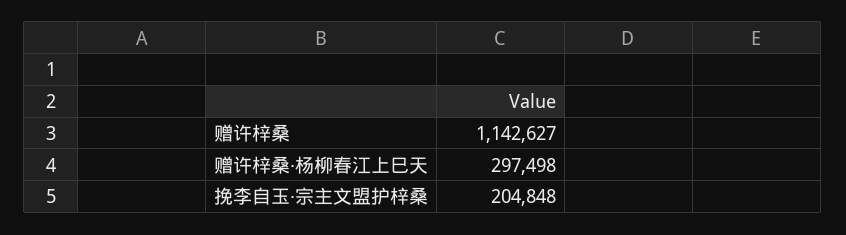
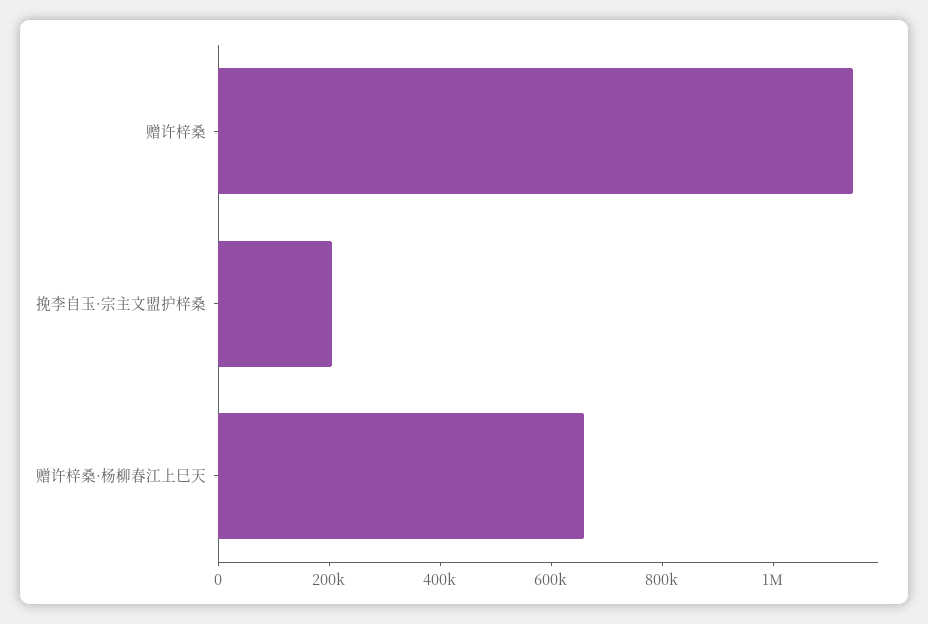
赠许梓桑·杨柳春江上巳天: 297498 -> 650000

